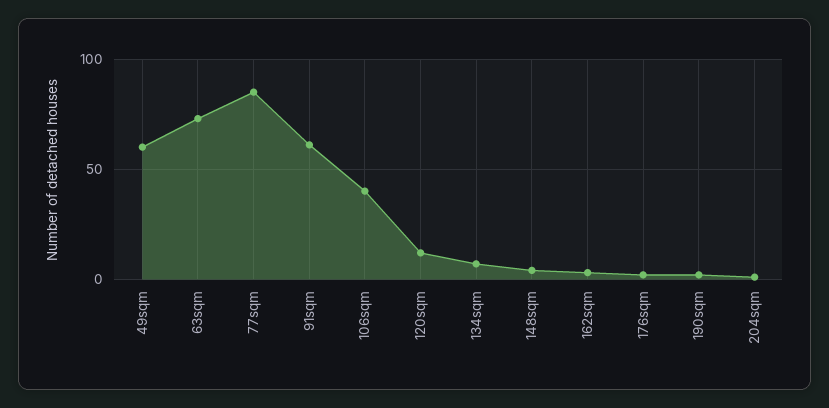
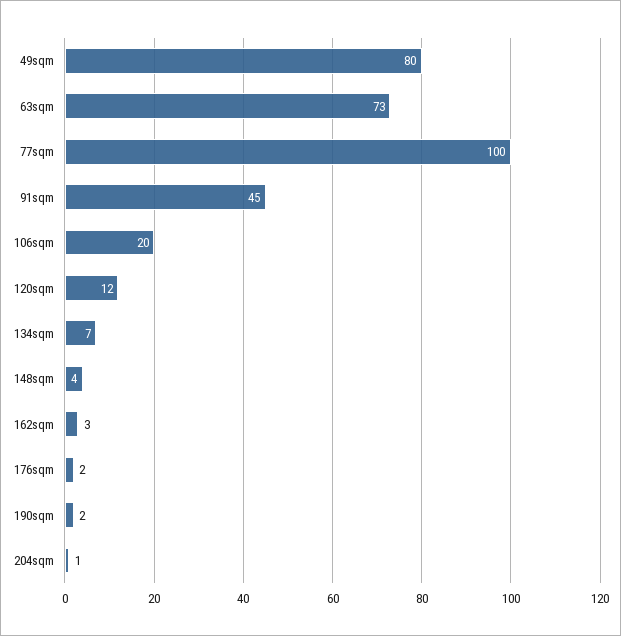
49sqm: 60 -> 80
77sqm: 85 -> 100
91sqm: 60 -> 45
106sqm: 40 -> 20

